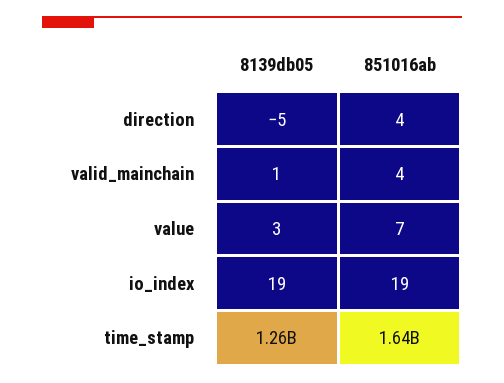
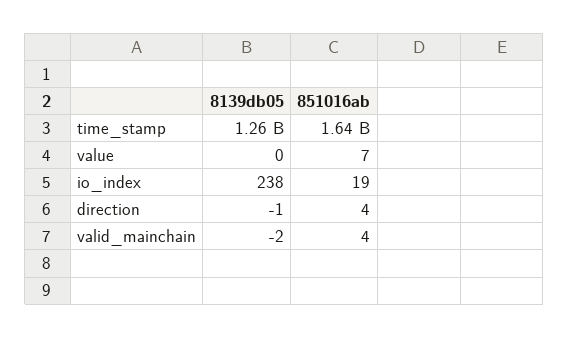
8139db05, direction: -5 -> -1
8139db05, valid_mainchain: 1 -> -2
8139db05, value: 3 -> 0
8139db05, io_index: 19 -> 238

